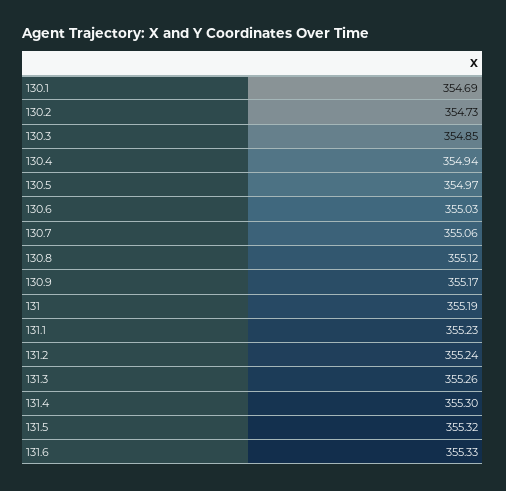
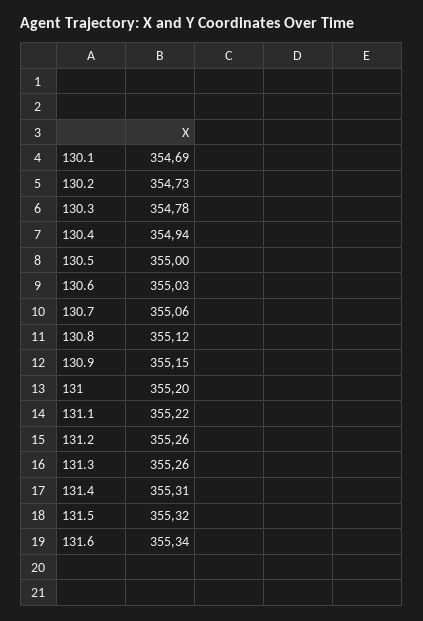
130.3: 354.85 -> 354.78
130.5: 354.97 -> 355
130.9: 355.17 -> 355.15
131: 355.19 -> 355.2
131.1: 355.23 -> 355.22
131.2: 355.24 -> 355.26
131.4: 355.3 -> 355.31
131.6: 355.33 -> 355.34

